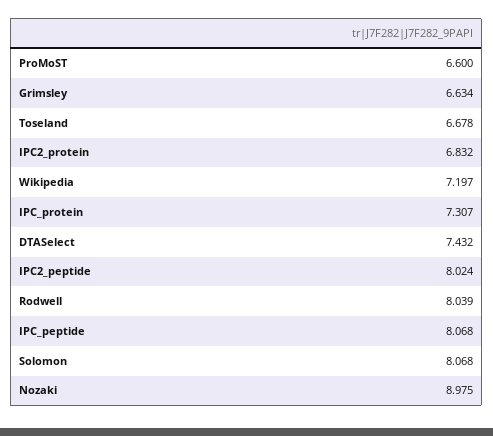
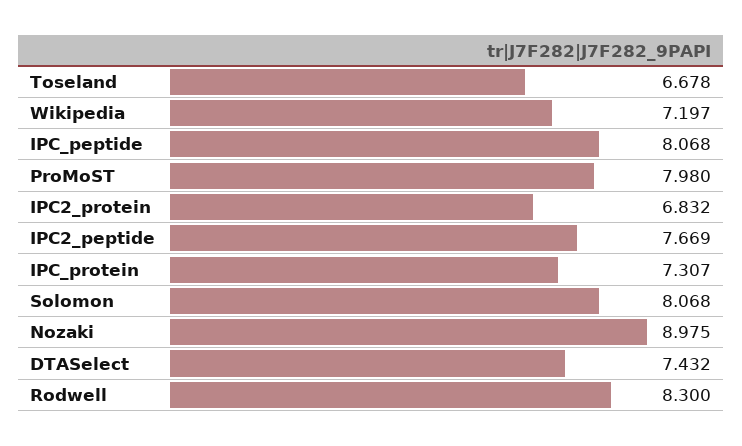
ProMoST: 6.6 -> 7.98
Grimsley: 6.634 -> none
IPC2_peptide: 8.024 -> 7.669
Rodwell: 8.039 -> 8.3

